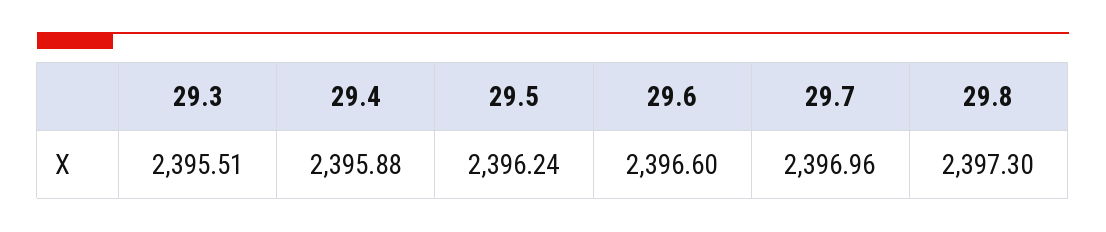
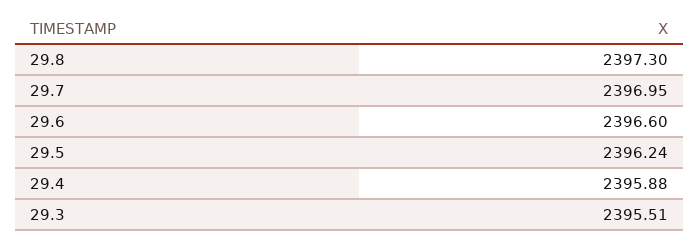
29.7: 2396.96 -> 2396.95

